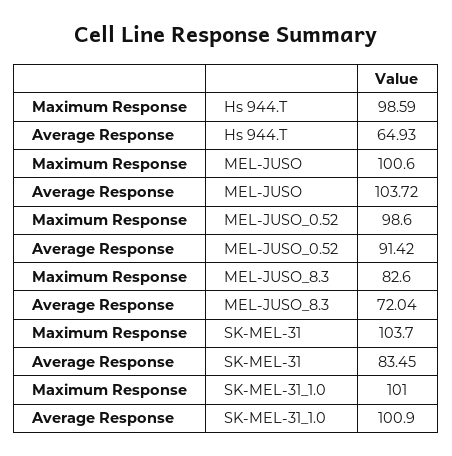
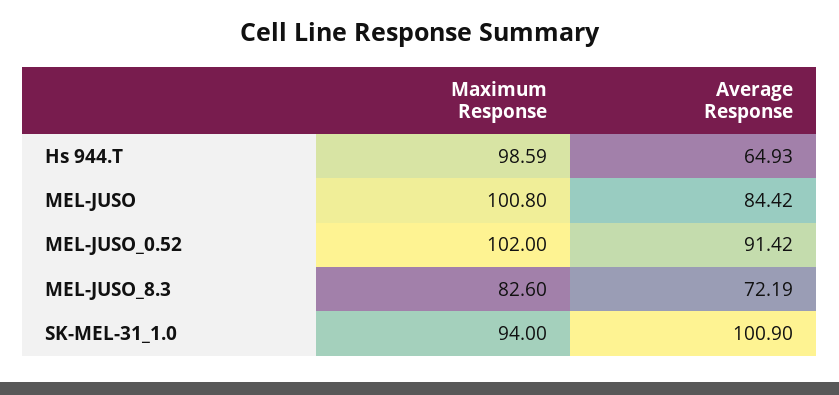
Maximum Response, MEL-JUSO: 100.6 -> 100.8
Average Response, MEL-JUSO: 103.72 -> 84.42
Maximum Response, MEL-JUSO_0.52: 98.6 -> 102
Average Response, MEL-JUSO_8.3: 72.04 -> 72.19
Maximum Response, SK-MEL-31: 103.7 -> none
Average Response, SK-MEL-31: 83.45 -> none
Maximum Response, SK-MEL-31_1.0: 101 -> 94

